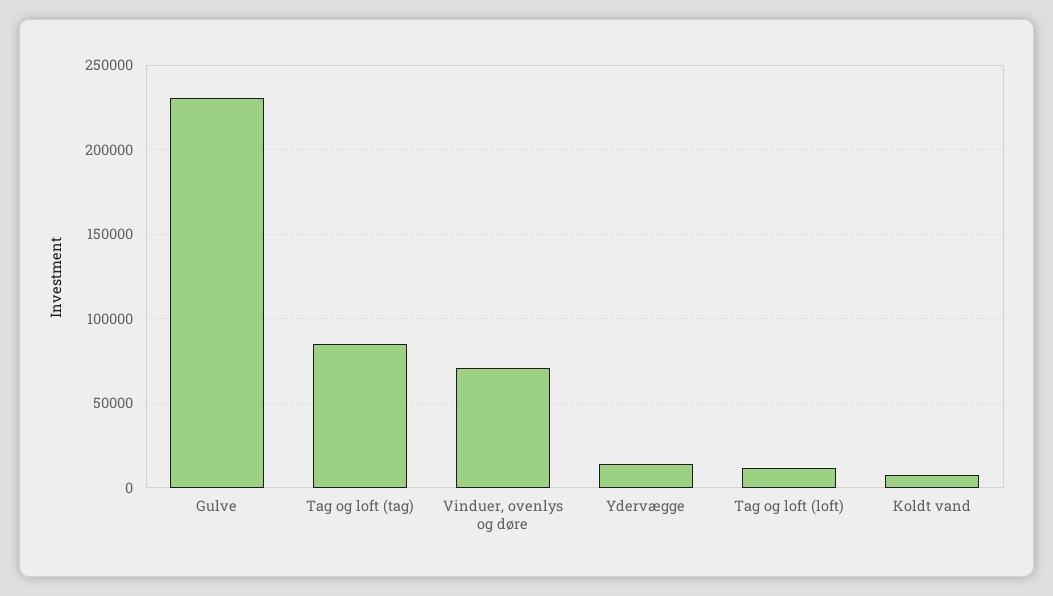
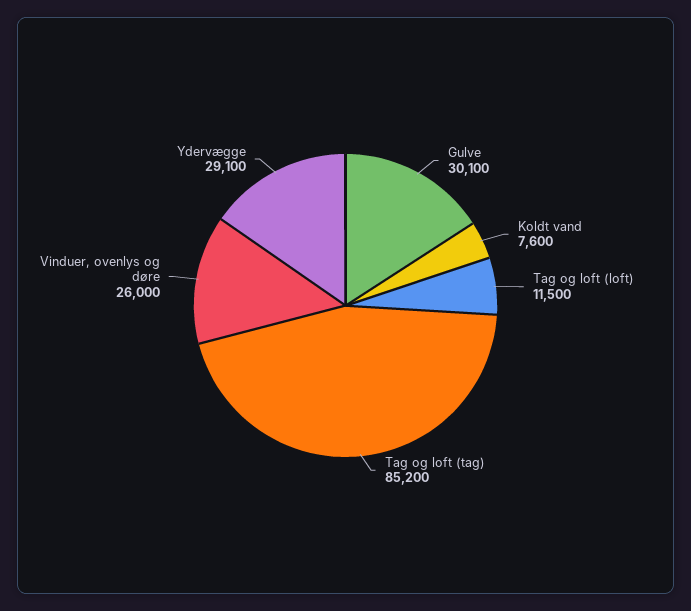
Gulve: 230000 -> 30100
Vinduer, ovenlys og døre: 70000 -> 26000
Ydervægge: 15000 -> 29100

